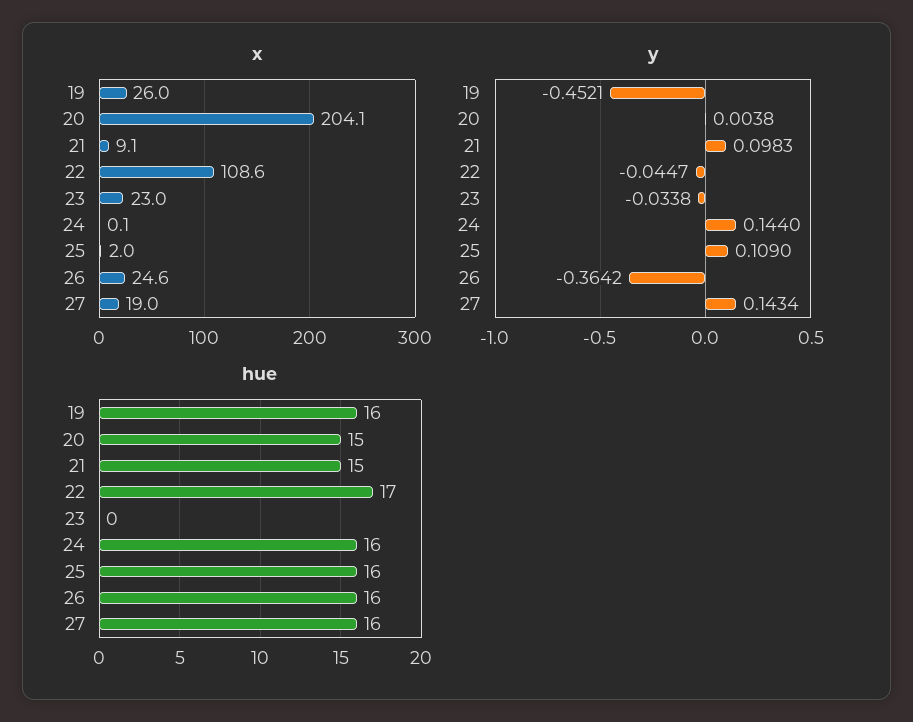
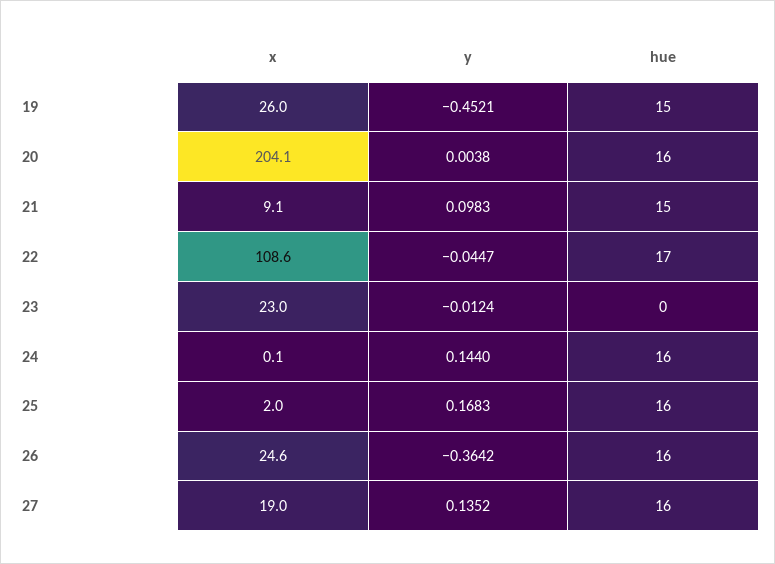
y, 23: -0.0338 -> -0.0124
y, 25: 0.109 -> 0.1683
y, 27: 0.1434 -> 0.1352
hue, 19: 16 -> 15
hue, 20: 15 -> 16

